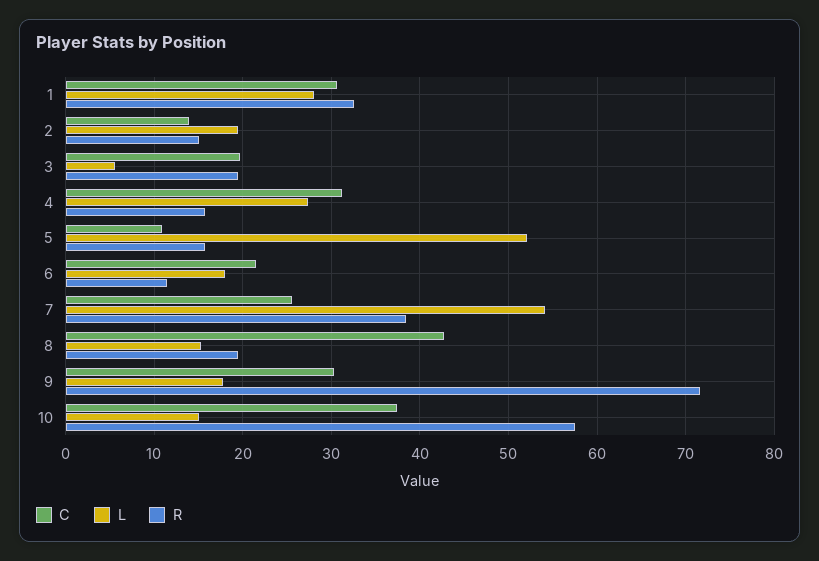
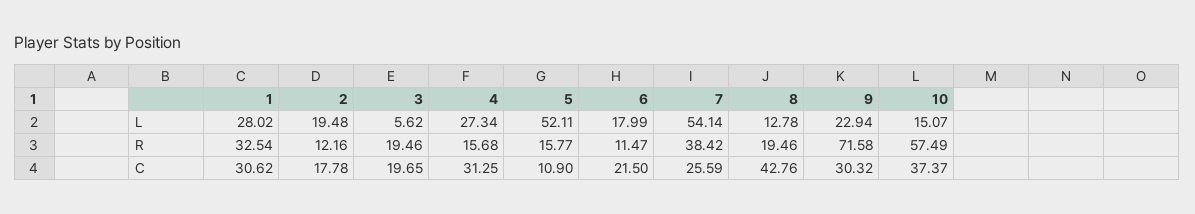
C, 2: 14 -> 17.78
R, 2: 15 -> 12.16
L, 8: 15 -> 12.78
L, 9: 18 -> 22.94

